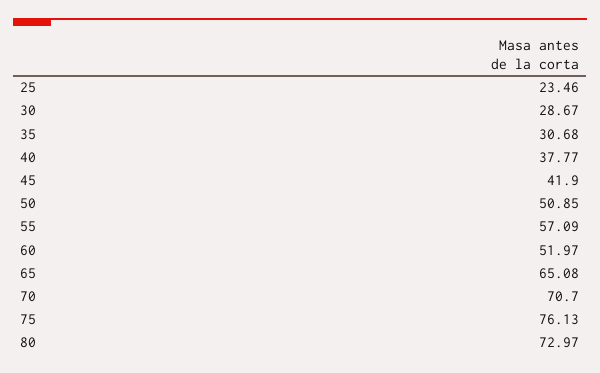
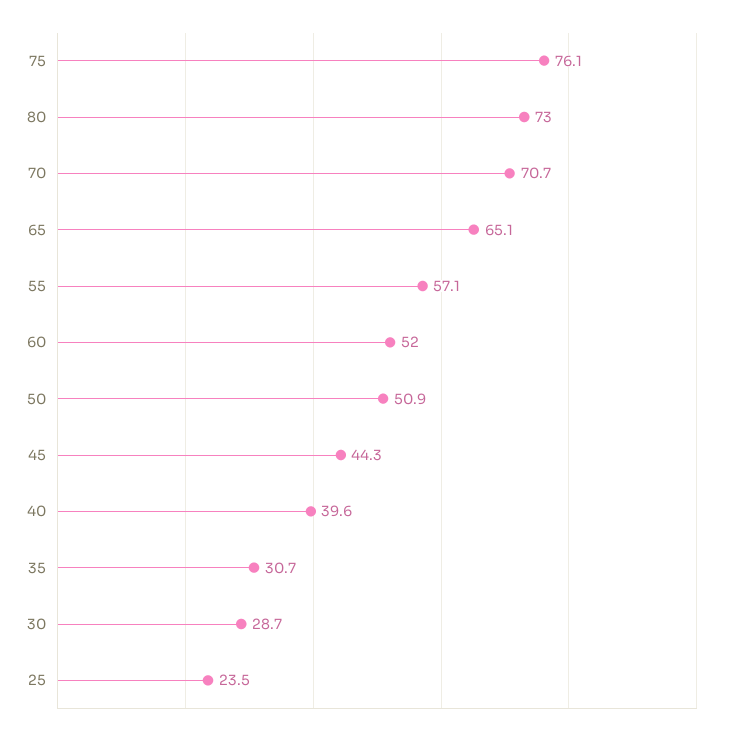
40: 37.77 -> 39.6
45: 41.9 -> 44.3

